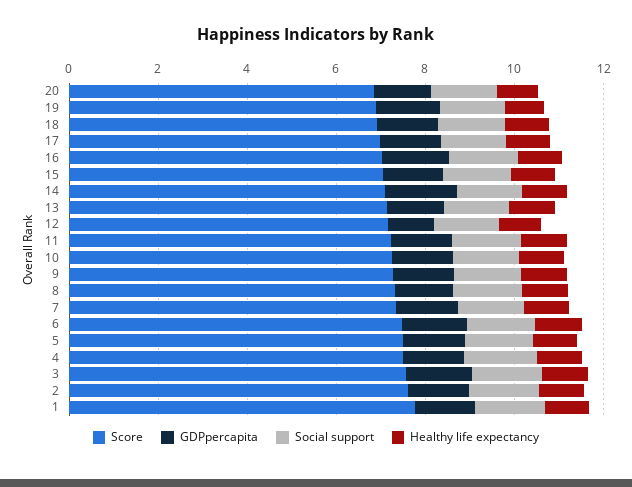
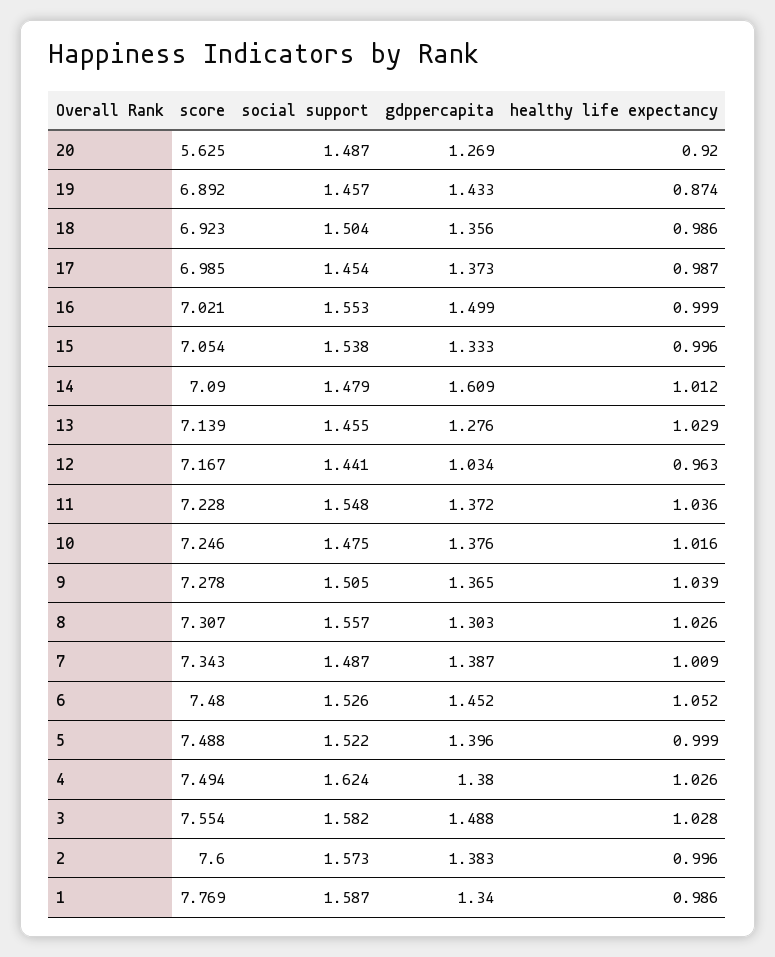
Score, 20: 7 -> 5.625

